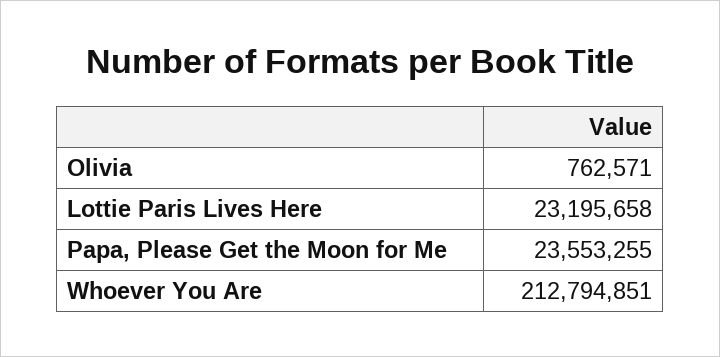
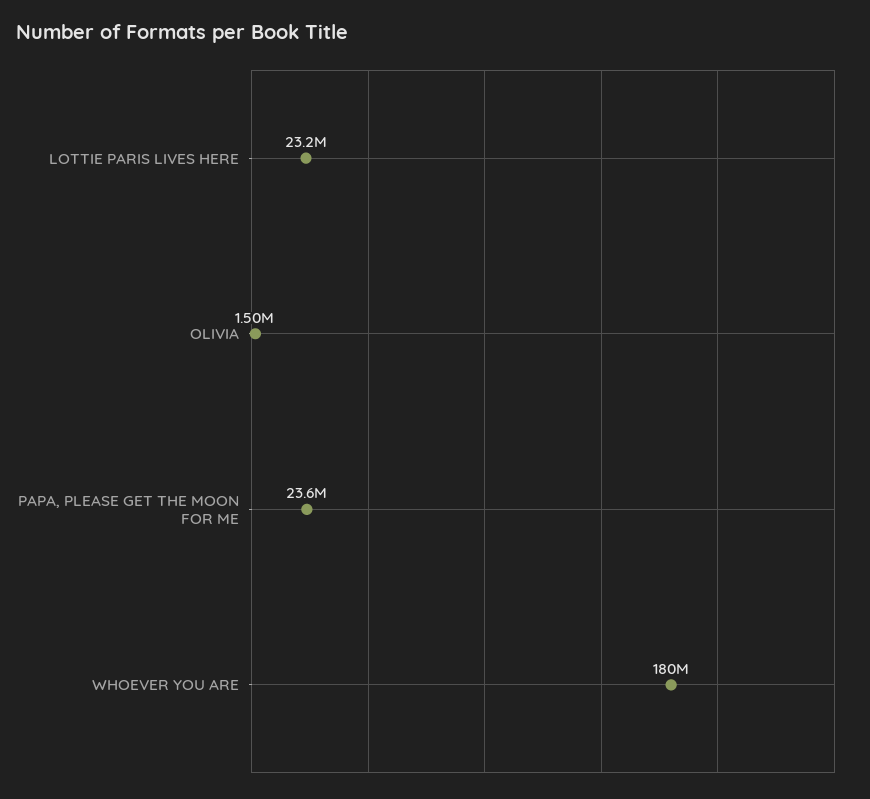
Olivia: 762571 -> 1500000
Whoever You Are: 212794851 -> 180000000

